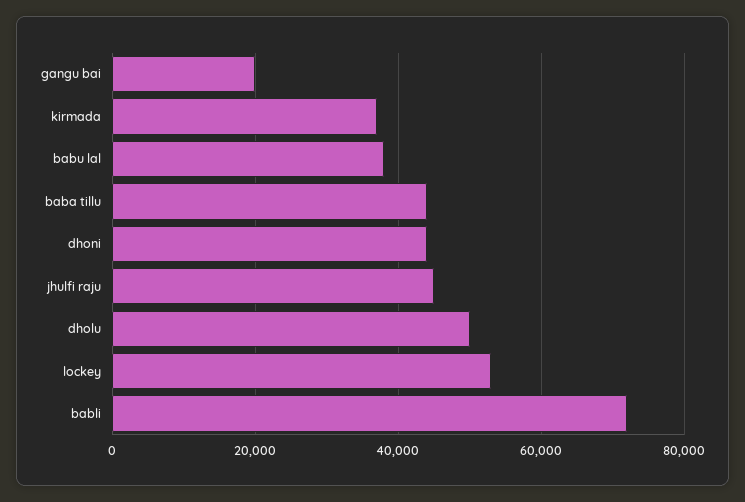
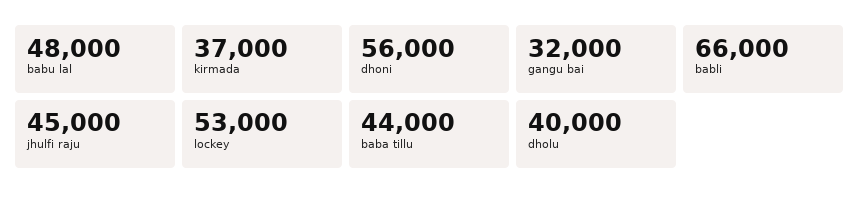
gangu bai: 20000 -> 32000
babu lal: 38000 -> 48000
dhoni: 44000 -> 56000
dholu: 50000 -> 40000
babli: 72000 -> 66000

